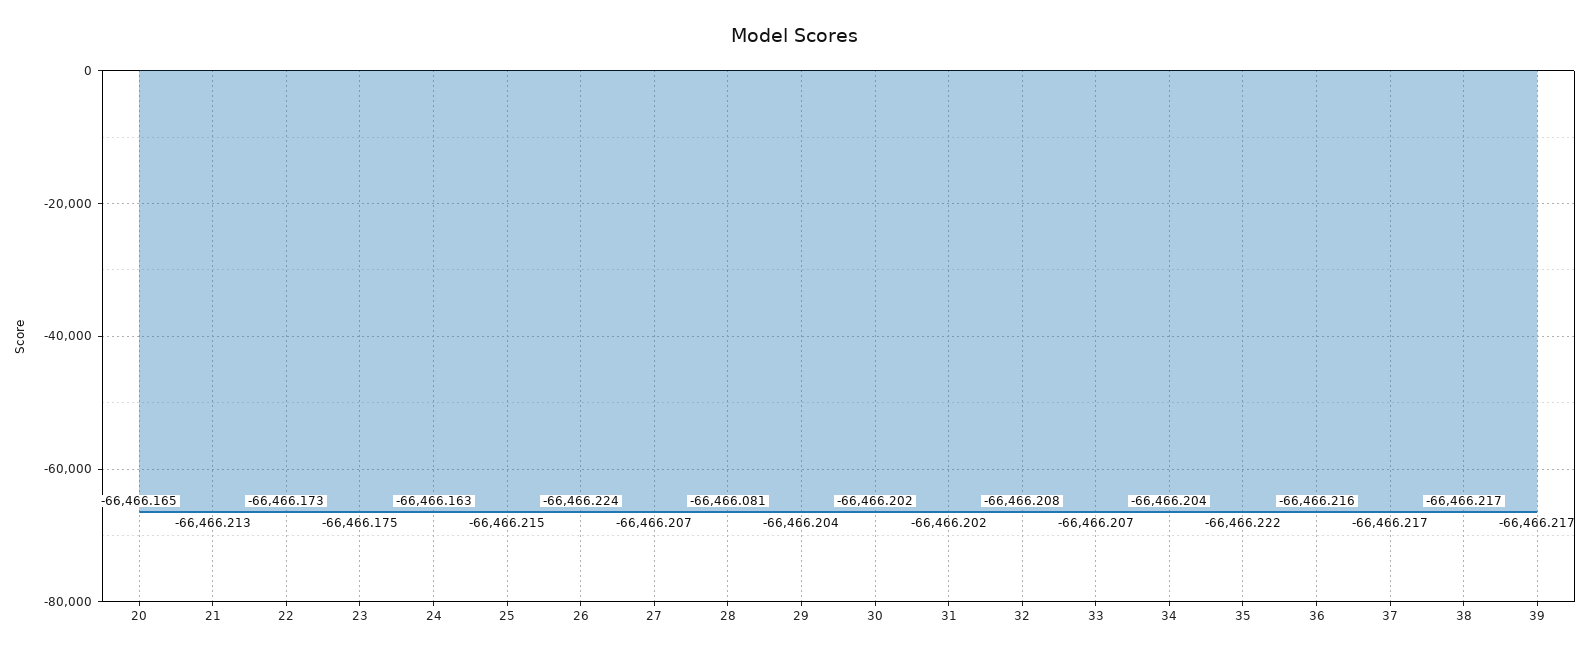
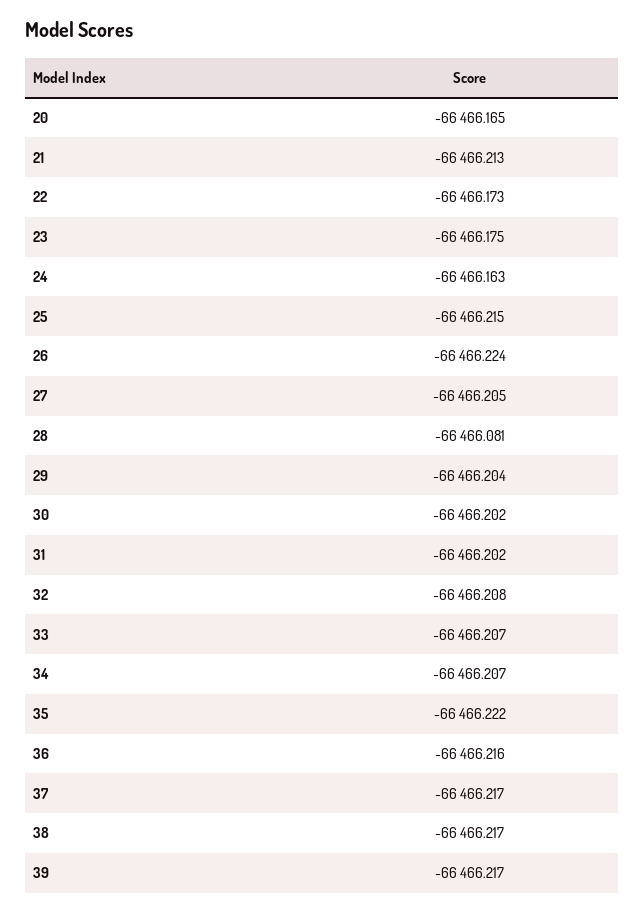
27: -66466.207 -> -66466.205
34: -66466.204 -> -66466.207

